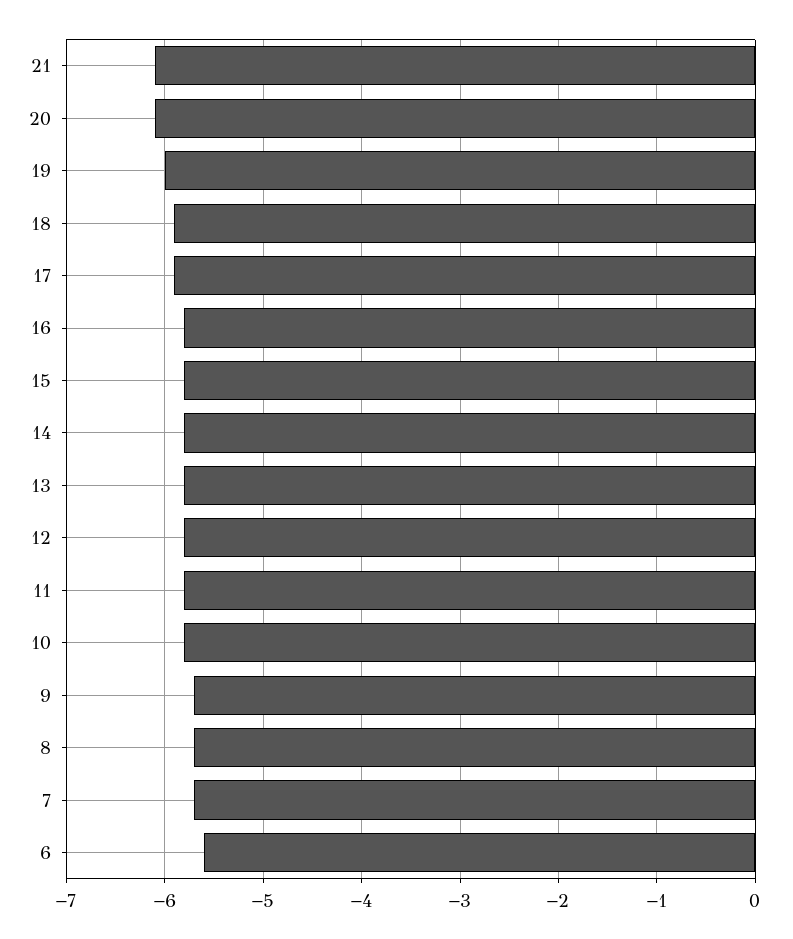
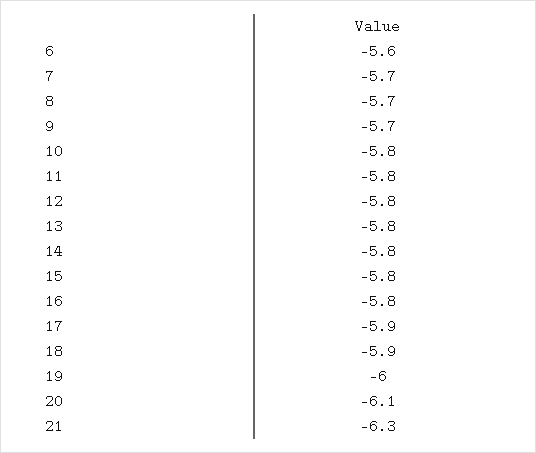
21: -6.1 -> -6.3

